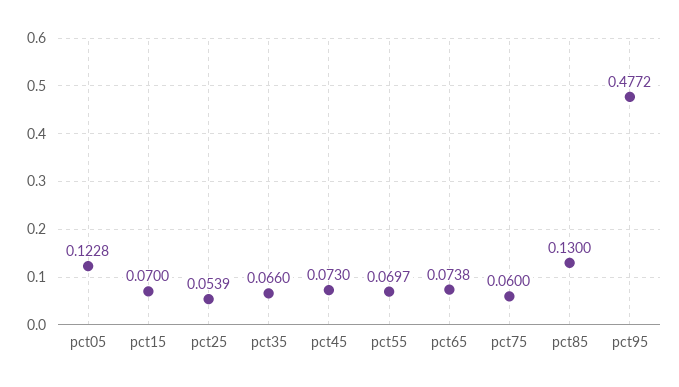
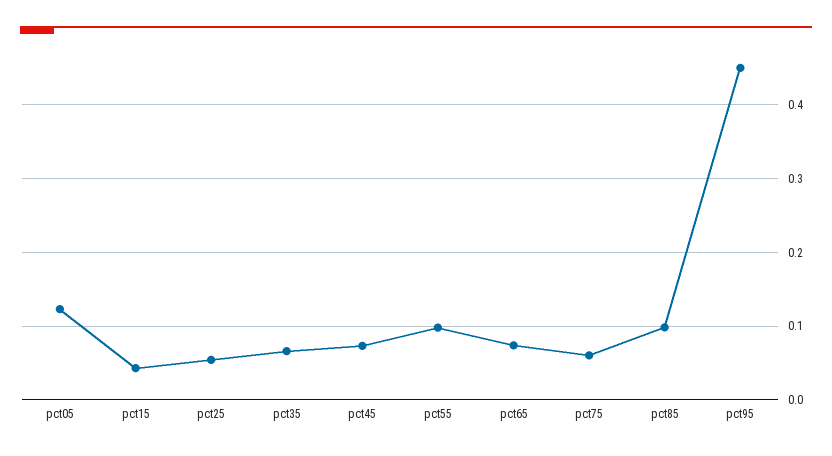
pct15: 0.07 -> 0.04
pct55: 0.0697 -> 0.1
pct85: 0.13 -> 0.1
pct95: 0.4772 -> 0.45

